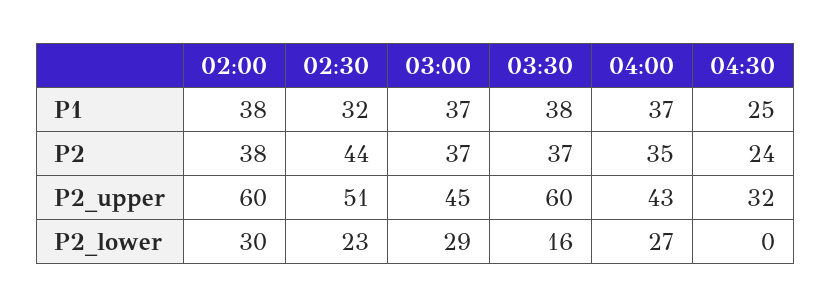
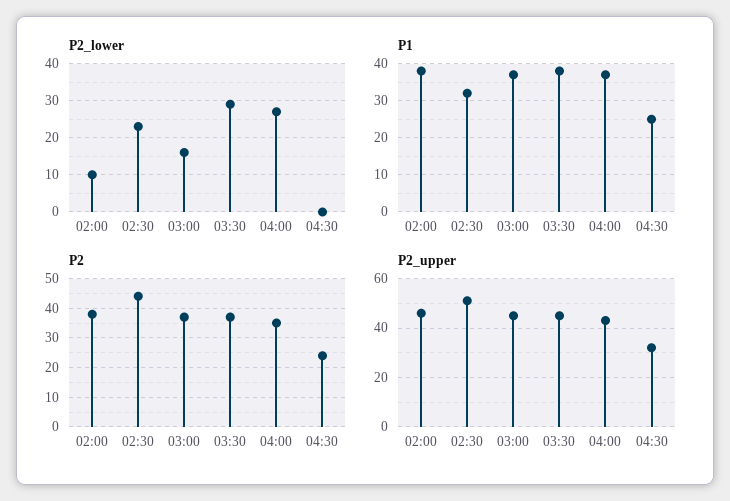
P2_upper, 02:00: 60 -> 45
P2_upper, 03:30: 60 -> 45
P2_lower, 02:00: 30 -> 10
P2_lower, 03:00: 29 -> 15
P2_lower, 03:30: 16 -> 30

